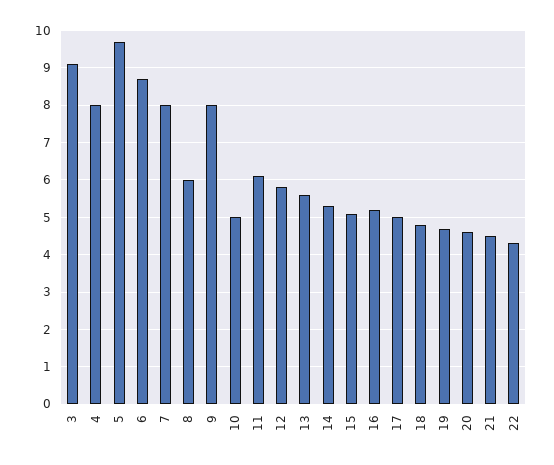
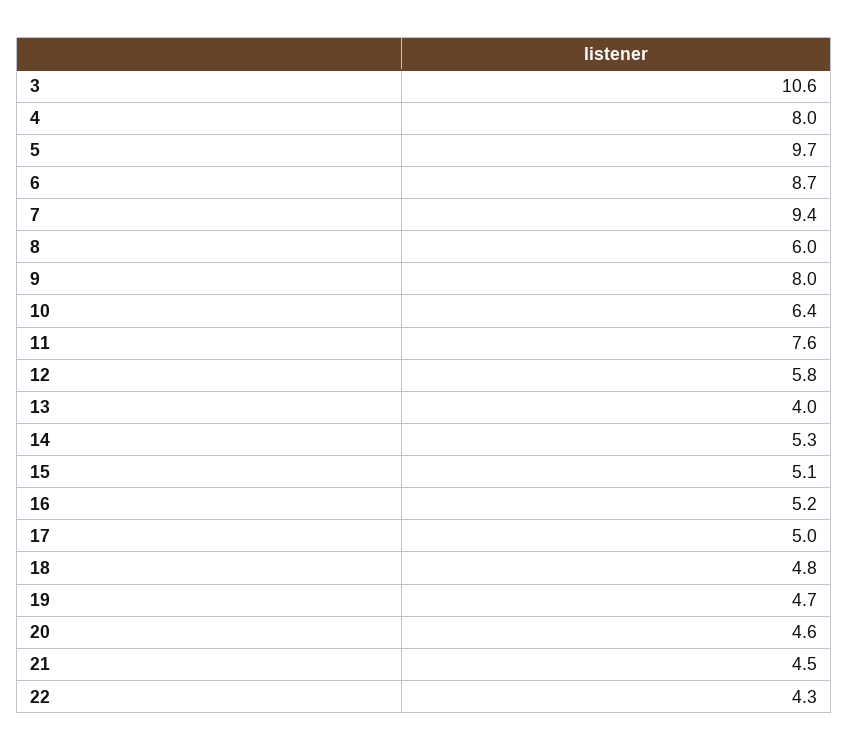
3: 9 -> 10.6
7: 8 -> 9.4
10: 5 -> 6.4
11: 6 -> 7.6
13: 5.5 -> 4

